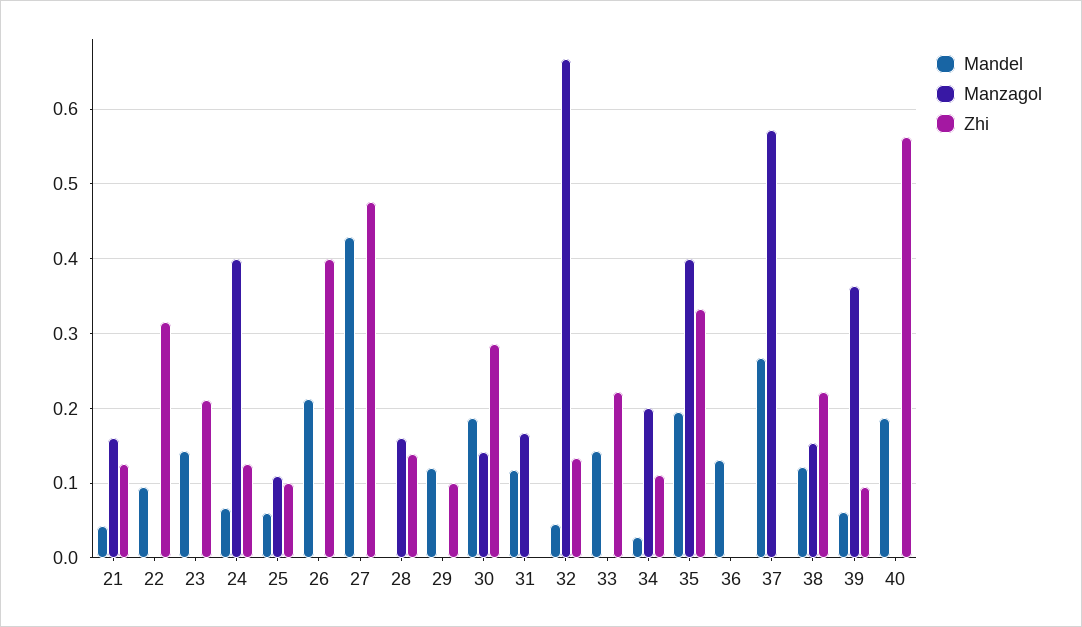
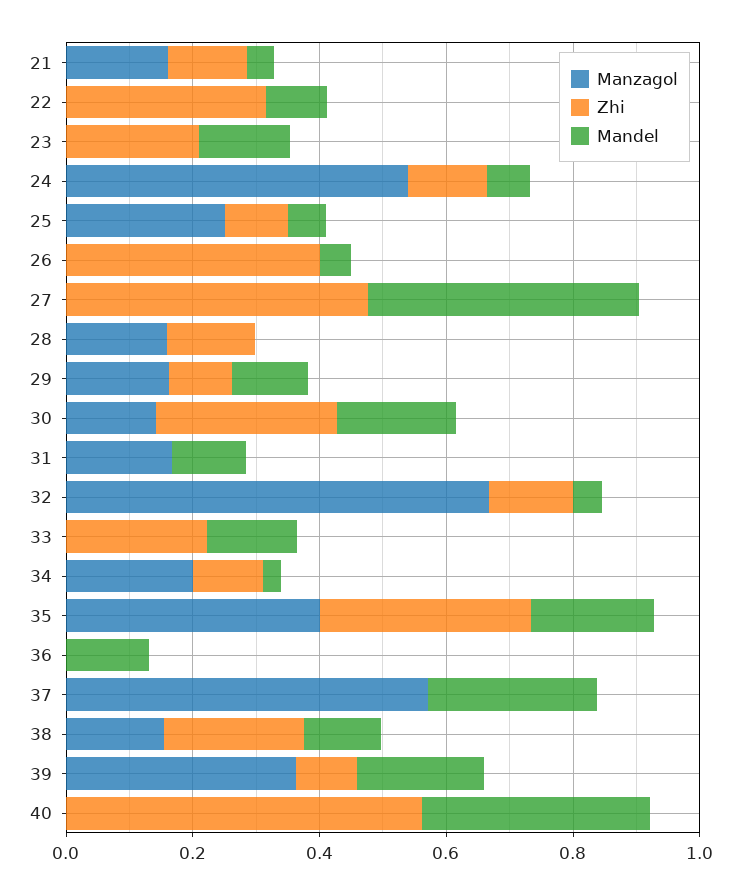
Manzagol, 24: 0.4 -> 0.55
Manzagol, 25: 0.11 -> 0.25
Mandel, 26: 0.21 -> 0.05
Manzagol, 29: 0 -> 0.15
Mandel, 39: 0.06 -> 0.2
Mandel, 40: 0.19 -> 0.35

